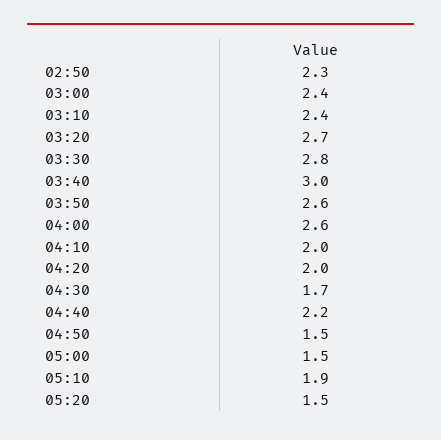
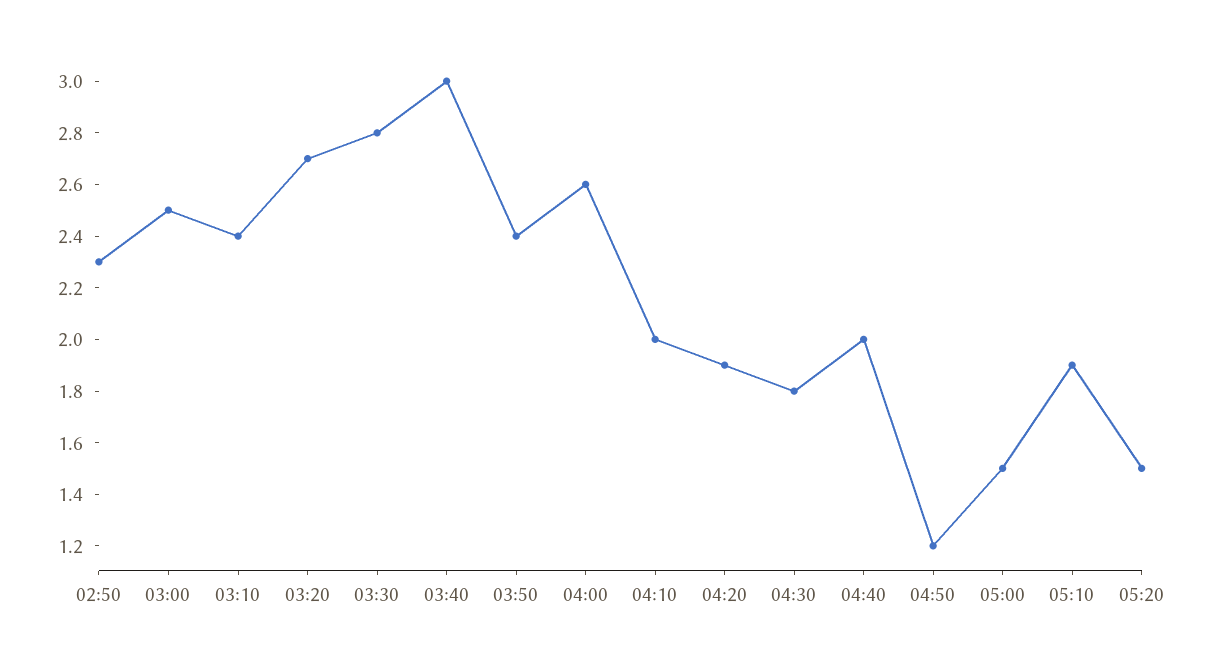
03:00: 2.4 -> 2.5
03:50: 2.6 -> 2.4
04:20: 2 -> 1.9
04:30: 1.7 -> 1.8
04:40: 2.2 -> 2
04:50: 1.5 -> 1.2

